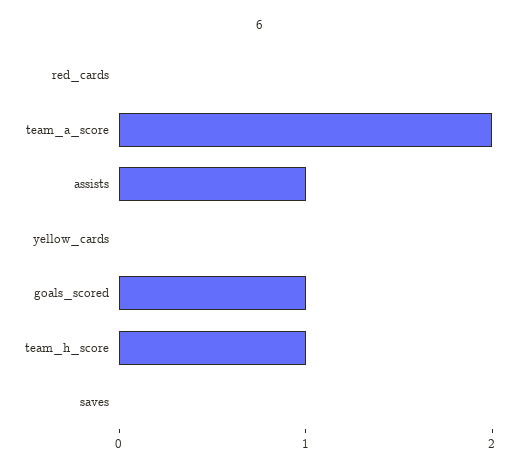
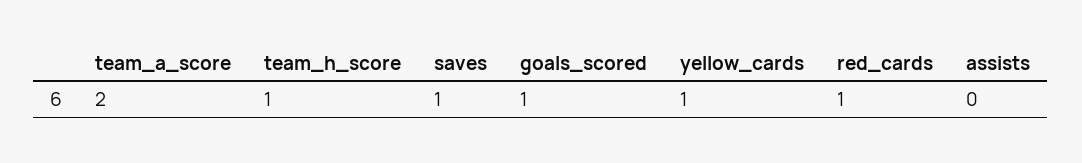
red_cards: 0 -> 1
assists: 1 -> 0
yellow_cards: 0 -> 1
saves: 0 -> 1

